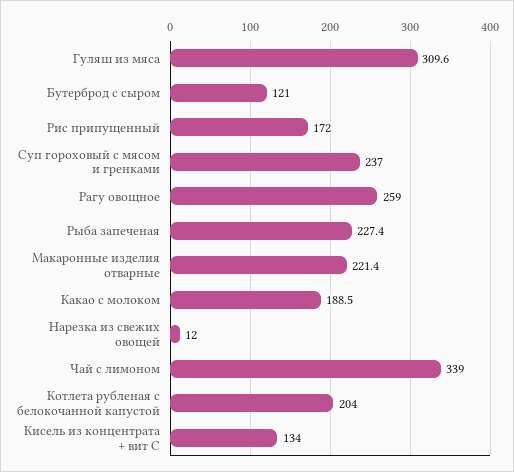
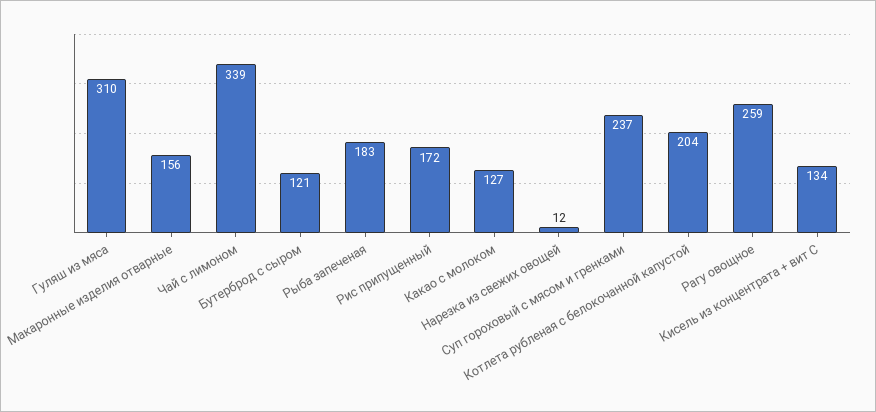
Рыба запеченая: 227.4 -> 183
Макаронные изделия отварные: 221.4 -> 156
Какао с молоком: 188.5 -> 127

